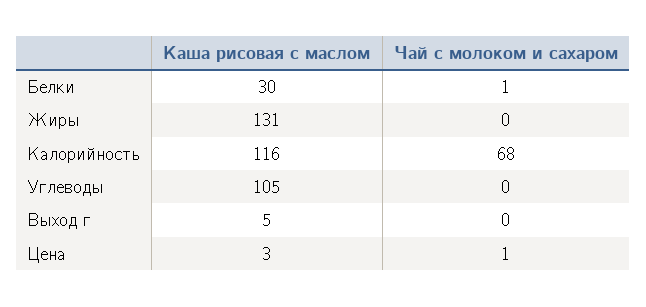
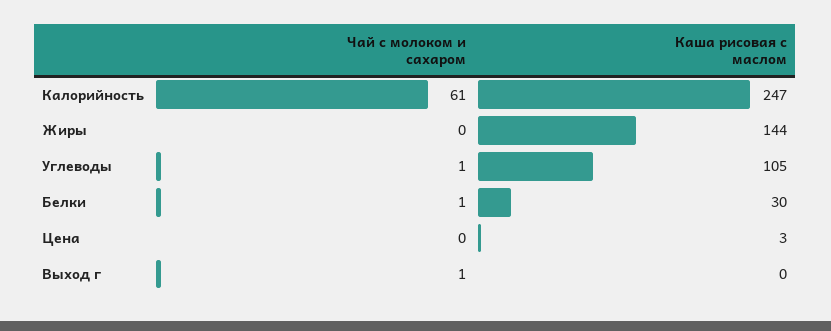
Каша рисовая с маслом, Жиры: 131 -> 144
Каша рисовая с маслом, Калорийность: 116 -> 247
Чай с молоком и сахаром, Калорийность: 68 -> 61
Чай с молоком и сахаром, Углеводы: 0 -> 1
Каша рисовая с маслом, Выход г: 5 -> 0
Чай с молоком и сахаром, Выход г: 0 -> 1
Чай с молоком и сахаром, Цена: 1 -> 0

